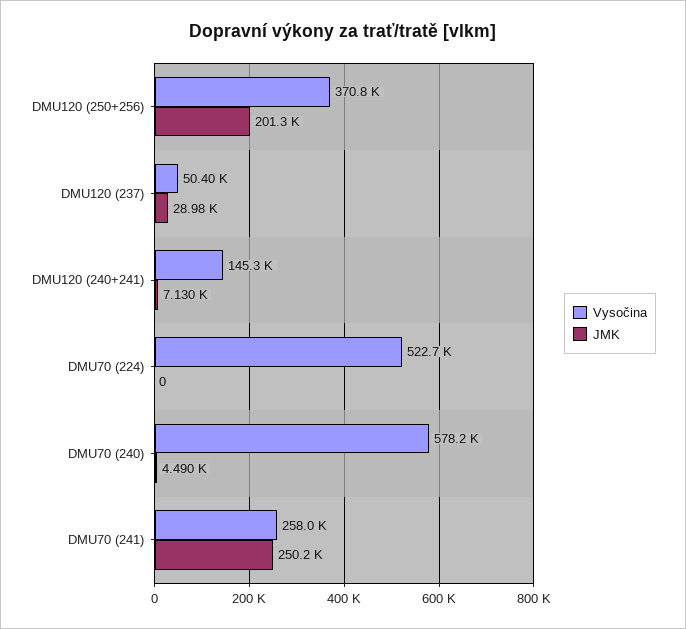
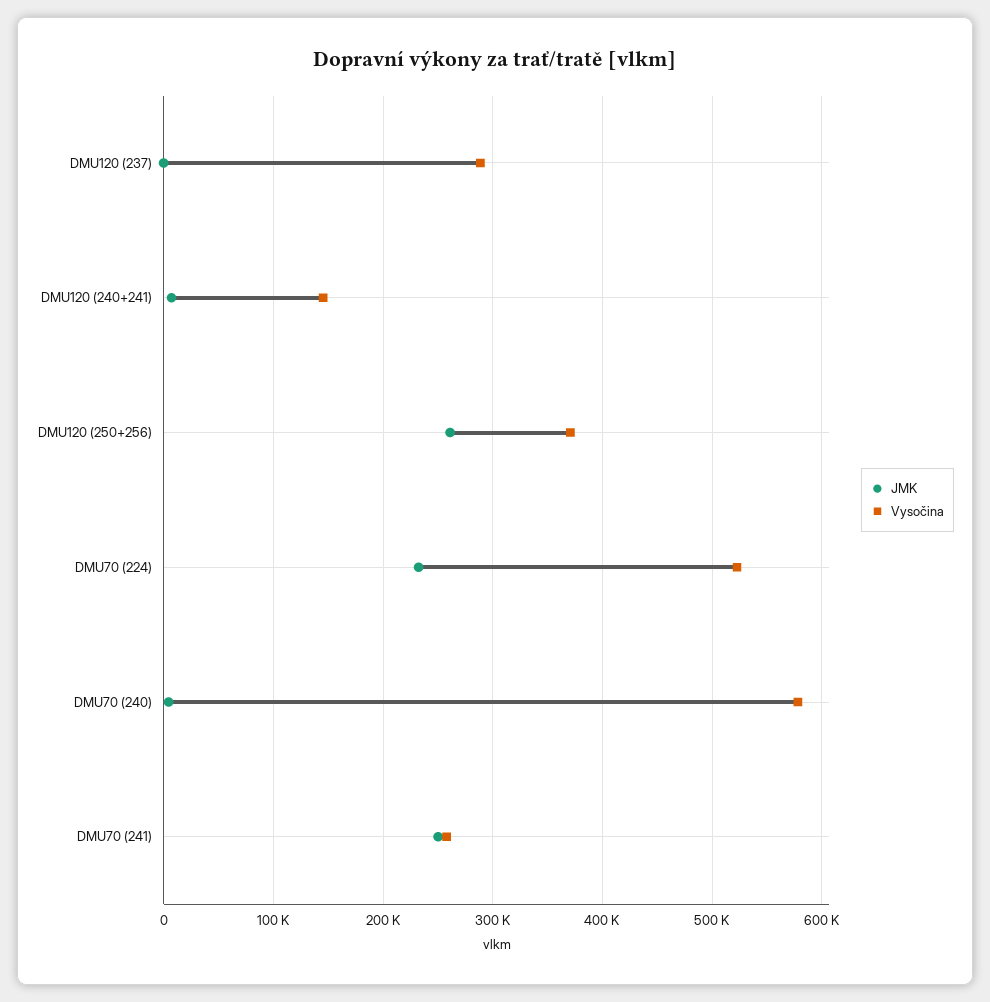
JMK, DMU120 (250+256): 201300 -> 260000
Vysočina, DMU120 (237): 50400 -> 290000
JMK, DMU120 (237): 28980 -> 0
JMK, DMU70 (224): 0 -> 230000

